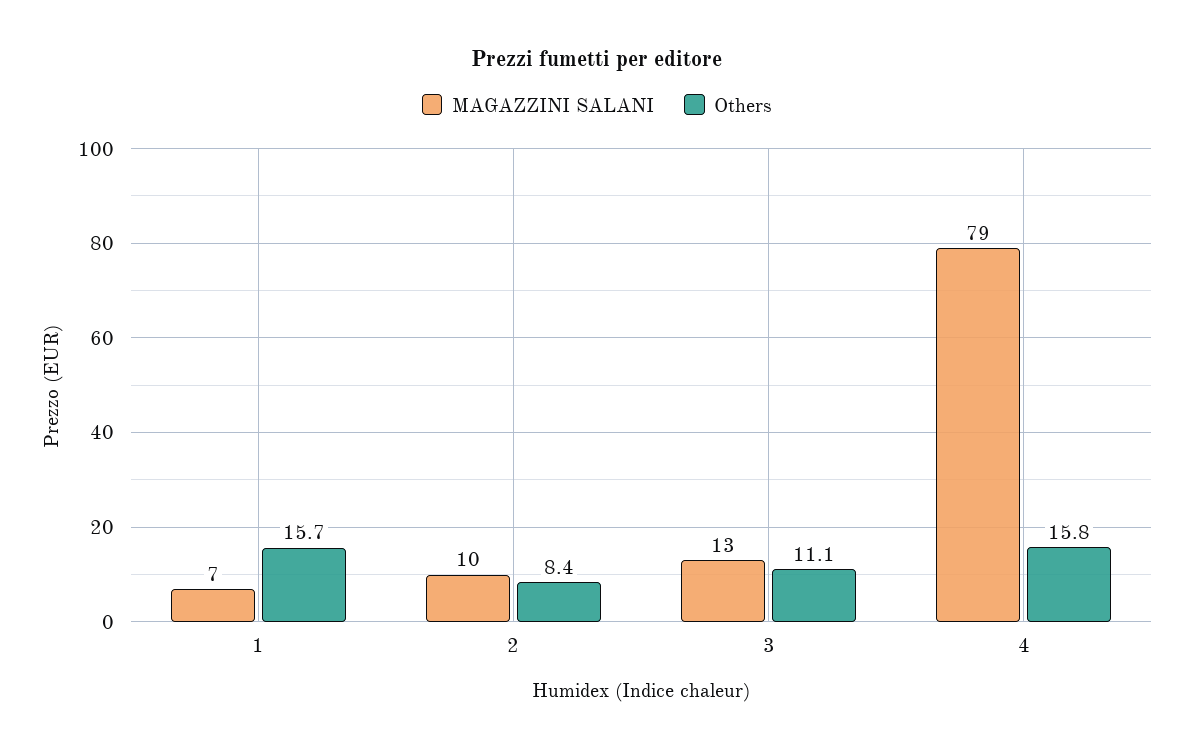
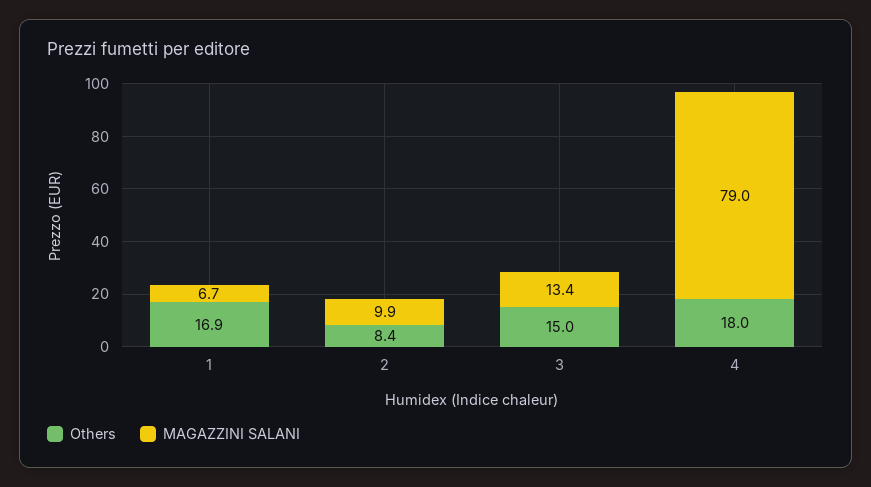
Others, 1: 15.7 -> 16.9
Others, 3: 11.1 -> 15
Others, 4: 15.8 -> 18

